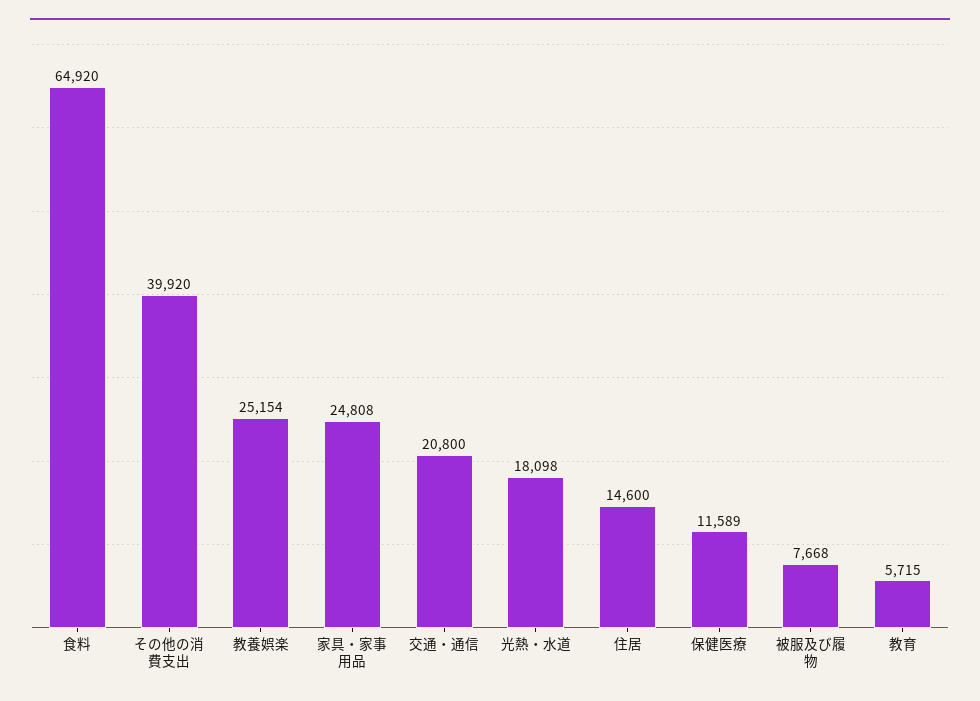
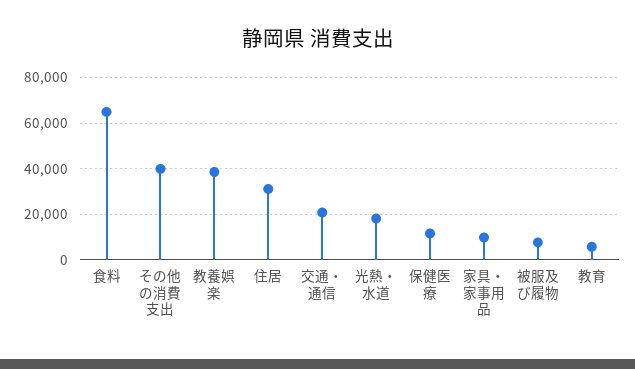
教養娯楽: 25154 -> 40000
家具・家事用品: 24808 -> 10000
住居: 14600 -> 30000

